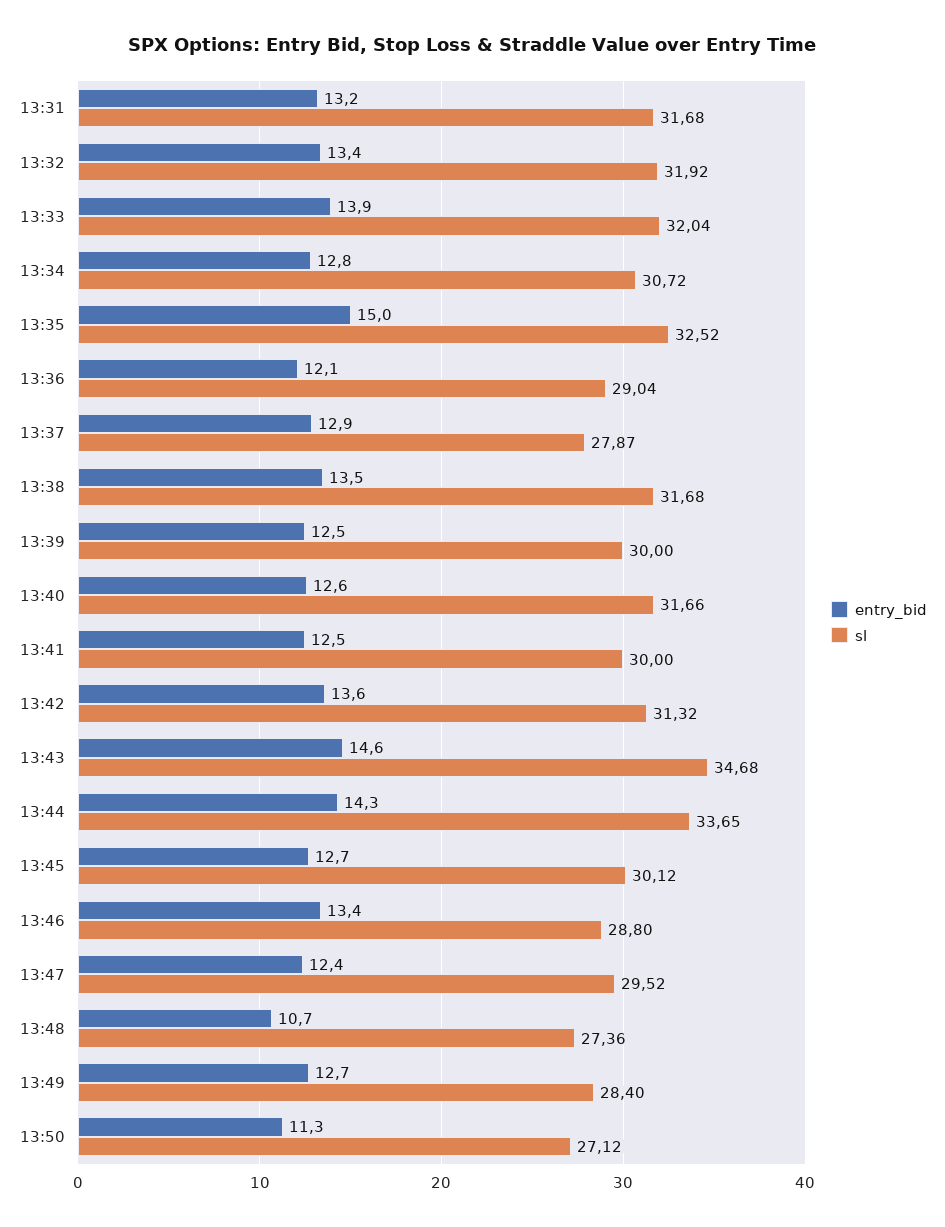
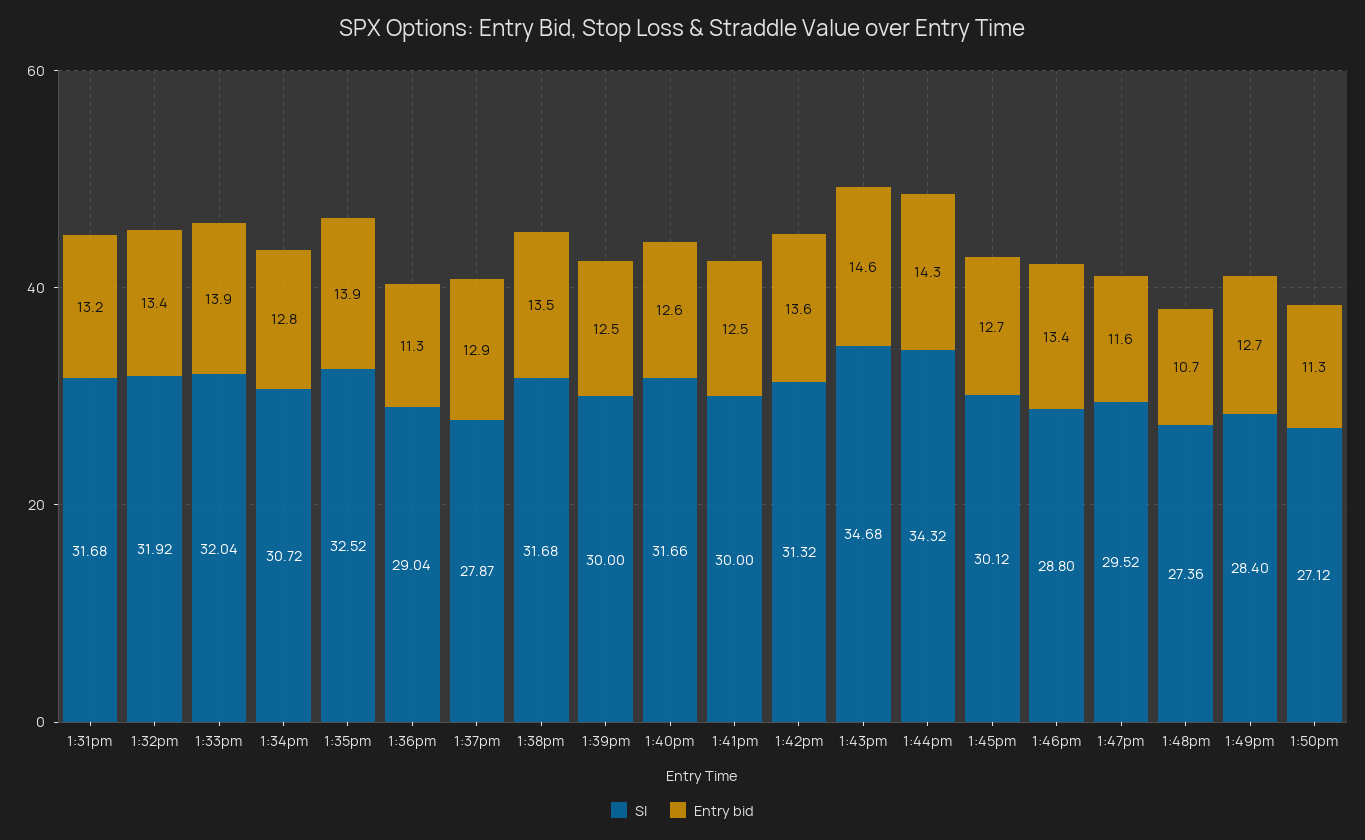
entry_bid, 13:35: 15 -> 13.9
entry_bid, 13:36: 12.1 -> 11.3
sl, 13:44: 33.65 -> 34.32
entry_bid, 13:47: 12.4 -> 11.6

